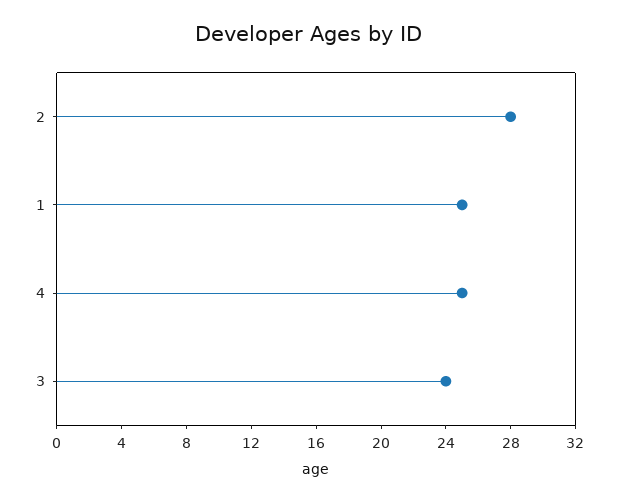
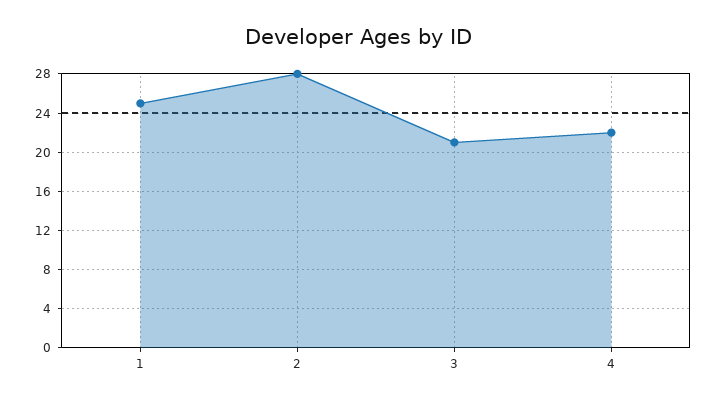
4: 25 -> 22
3: 24 -> 21

